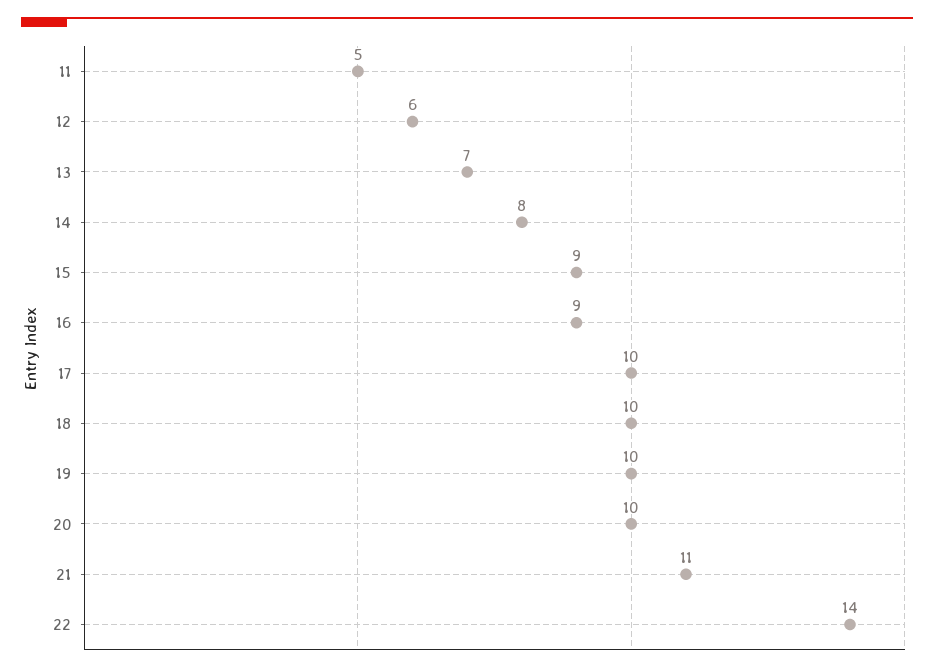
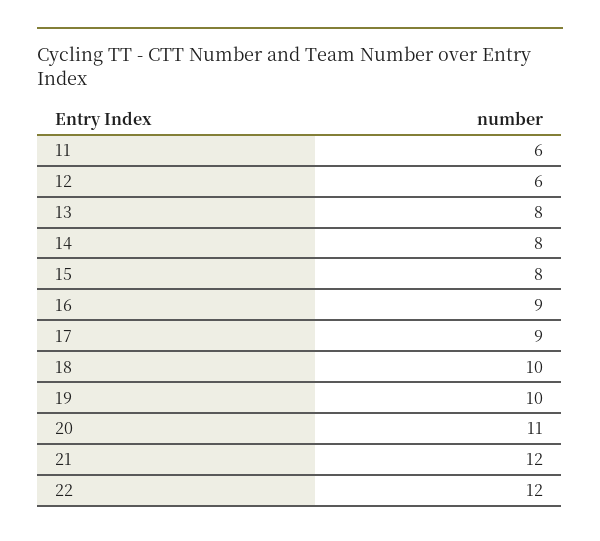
11: 5 -> 6
13: 7 -> 8
15: 9 -> 8
17: 10 -> 9
20: 10 -> 11
21: 11 -> 12
22: 14 -> 12

